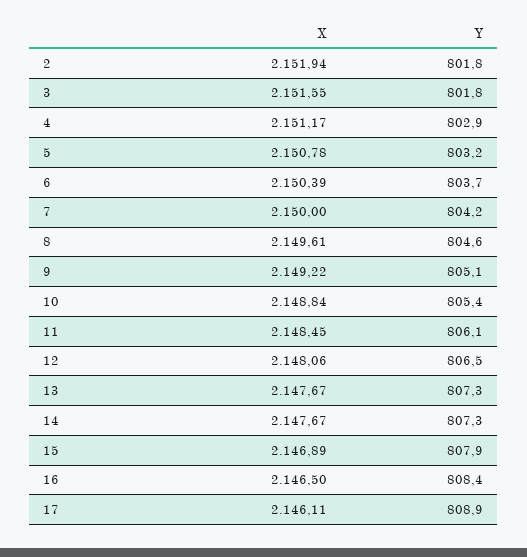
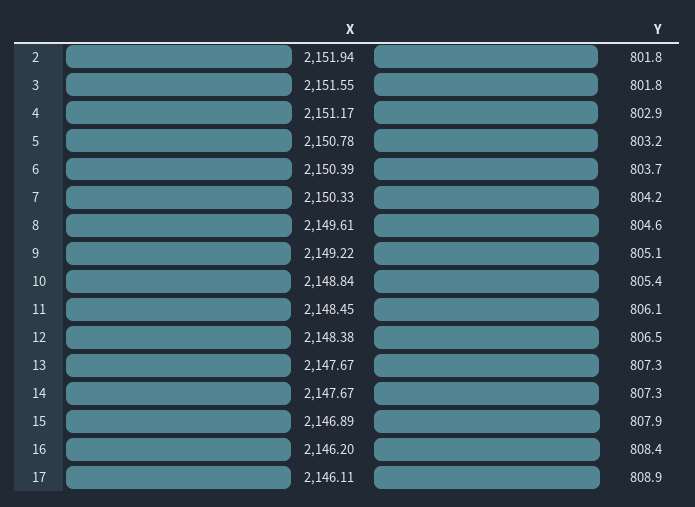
X, 7: 2150 -> 2150.33
X, 12: 2148.06 -> 2148.38
X, 16: 2146.5 -> 2146.2

